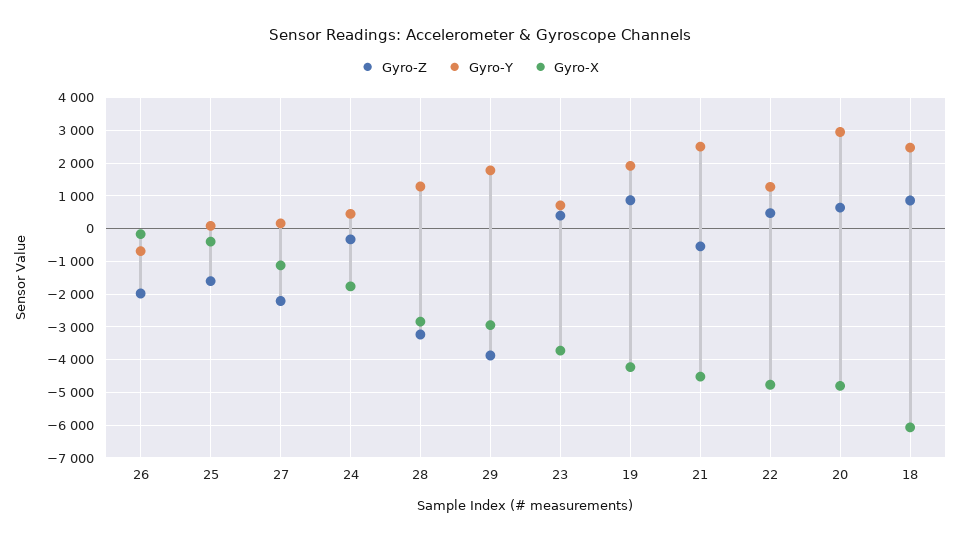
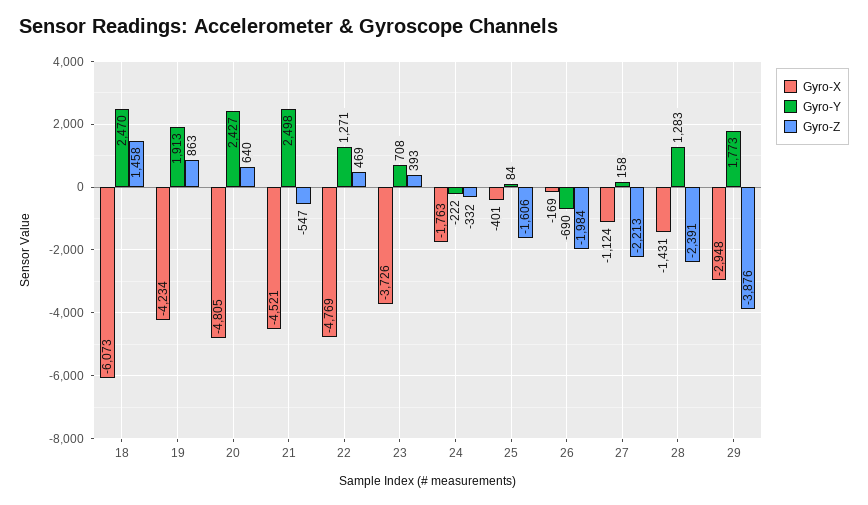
Gyro-Y, 24: 400 -> -222
Gyro-Z, 28: -3200 -> -2391
Gyro-X, 28: -2800 -> -1431
Gyro-Y, 20: 3000 -> 2427
Gyro-Z, 18: 800 -> 1458

